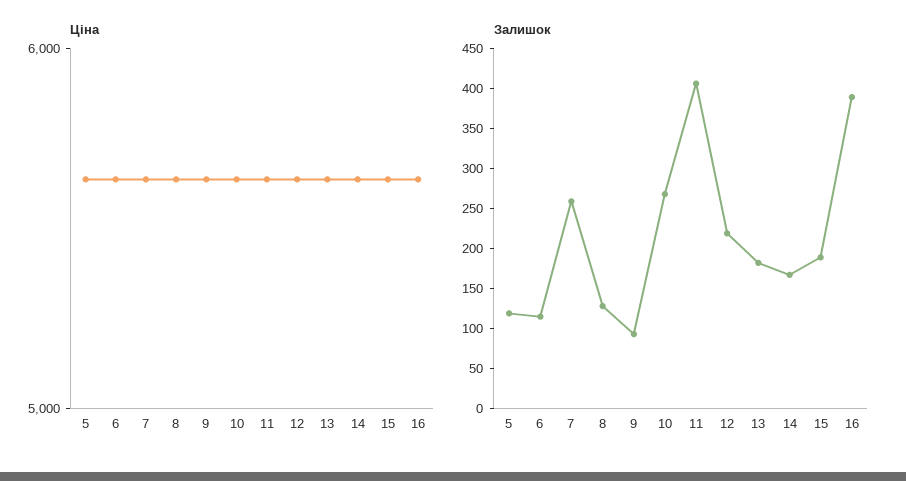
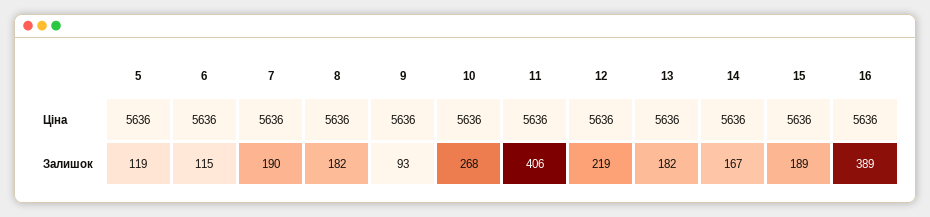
Залишок, 7: 260 -> 190
Залишок, 8: 130 -> 182

